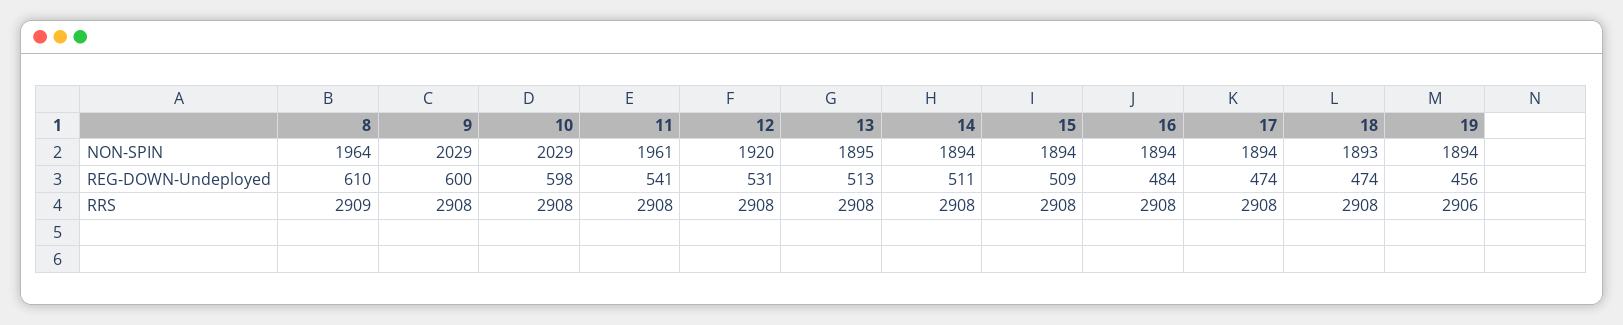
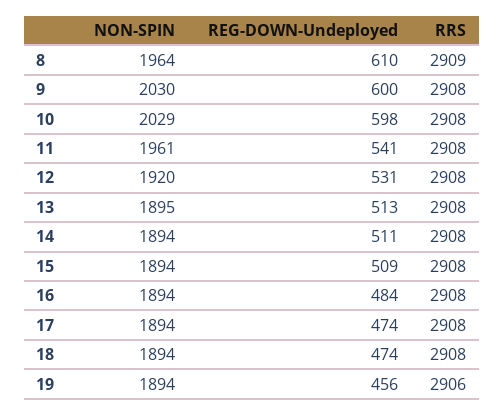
9, NON-SPIN: 2029 -> 2030
18, NON-SPIN: 1893 -> 1894

